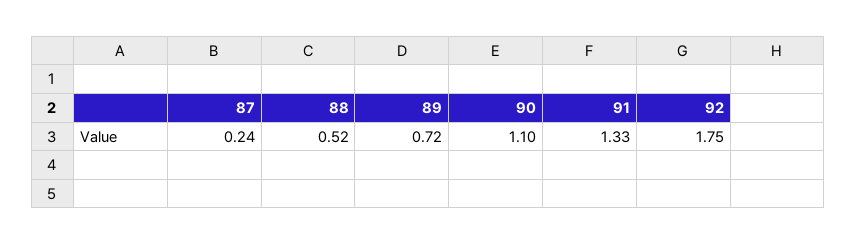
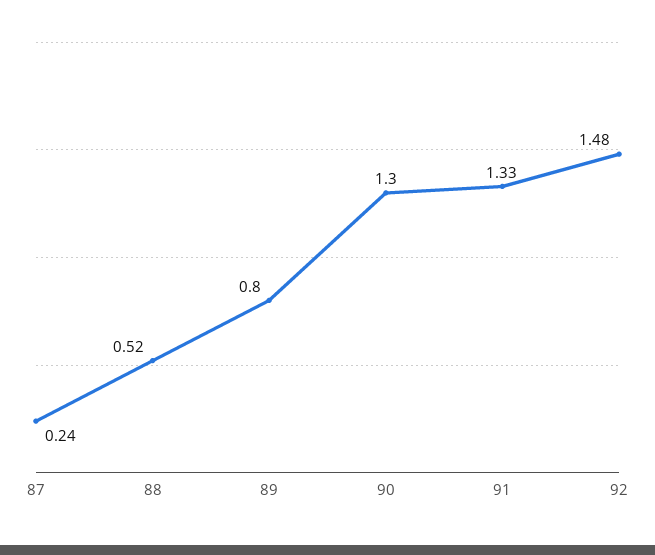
89: 0.72 -> 0.8
90: 1.1 -> 1.3
92: 1.75 -> 1.48

